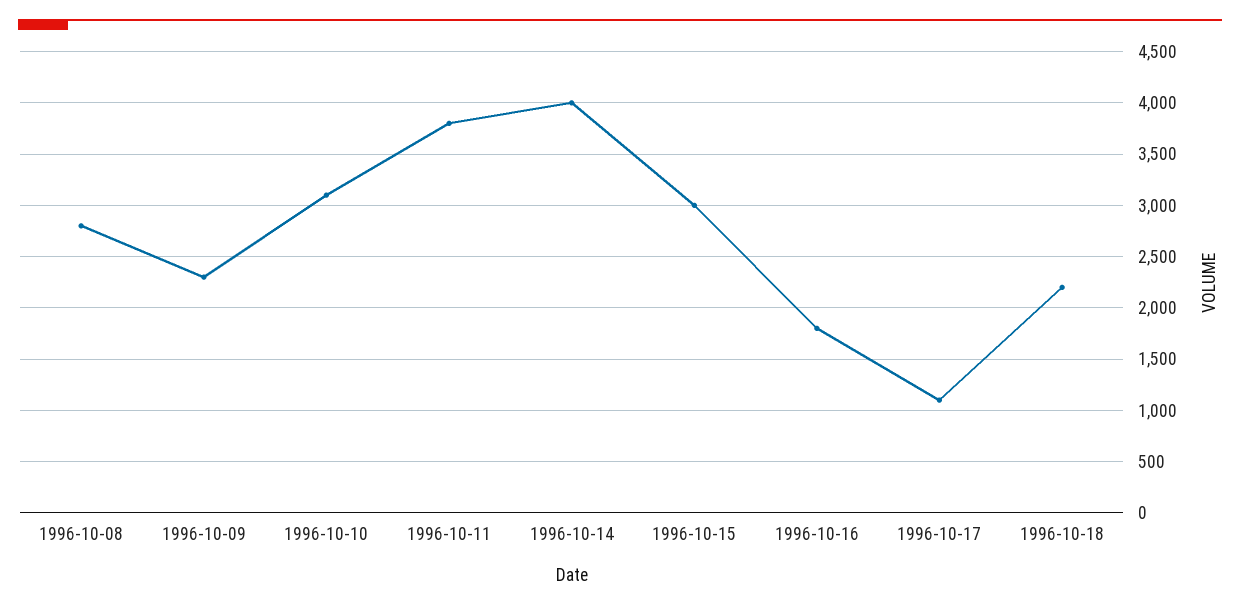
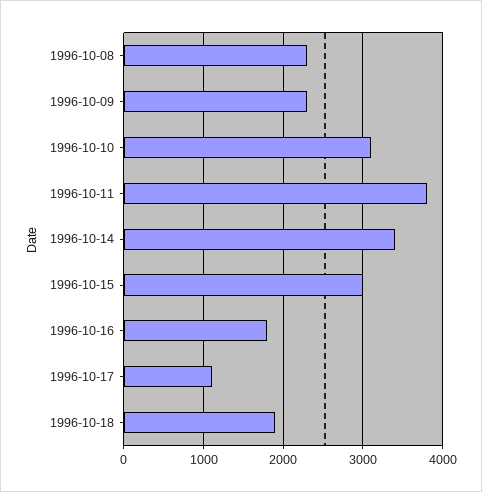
1996-10-08: 2800 -> 2300
1996-10-14: 4000 -> 3400
1996-10-18: 2200 -> 1900

